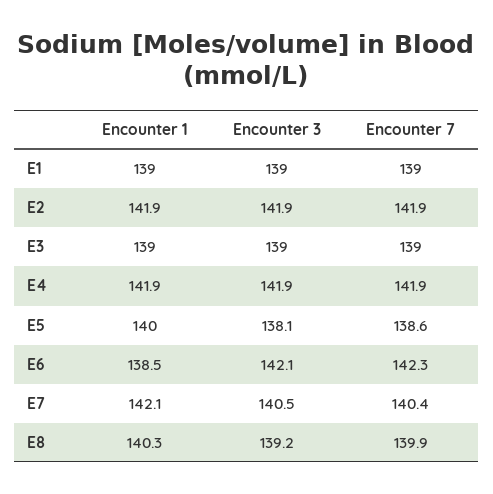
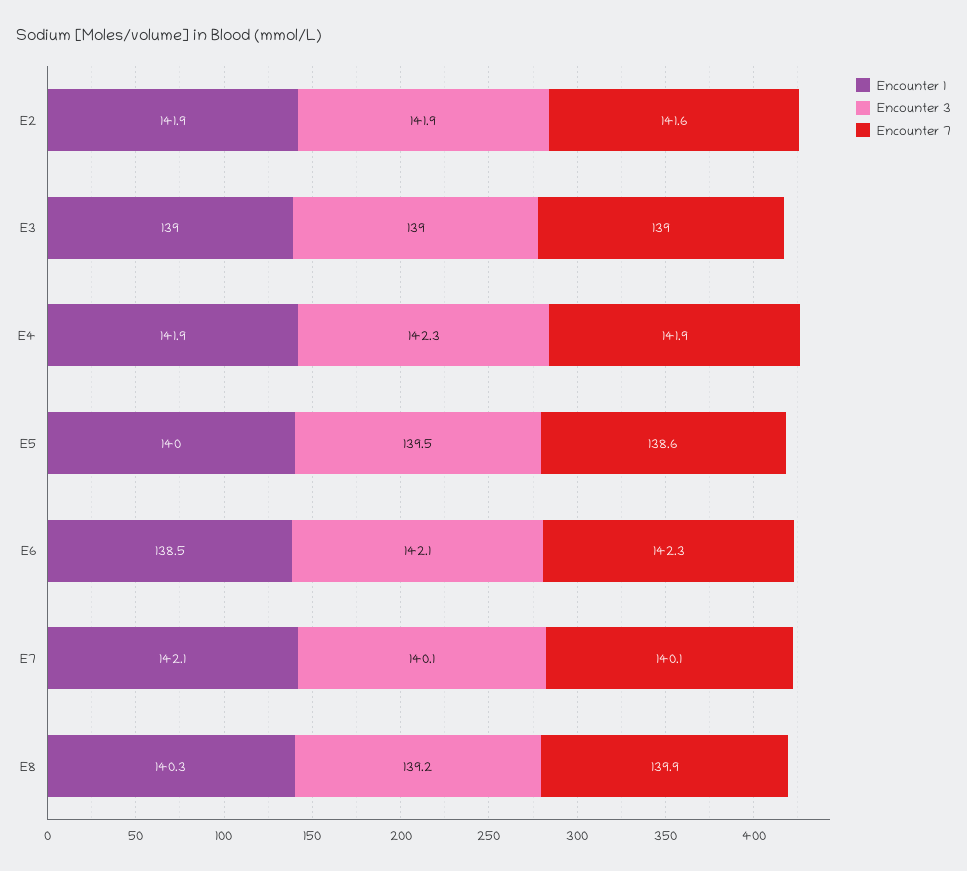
Encounter 1, E1: 139 -> none
Encounter 3, E1: 139 -> none
Encounter 7, E1: 139 -> none
Encounter 7, E2: 141.9 -> 141.6
Encounter 3, E4: 141.9 -> 142.3
Encounter 3, E5: 138.1 -> 139.5
Encounter 3, E7: 140.5 -> 140.1
Encounter 7, E7: 140.4 -> 140.1

